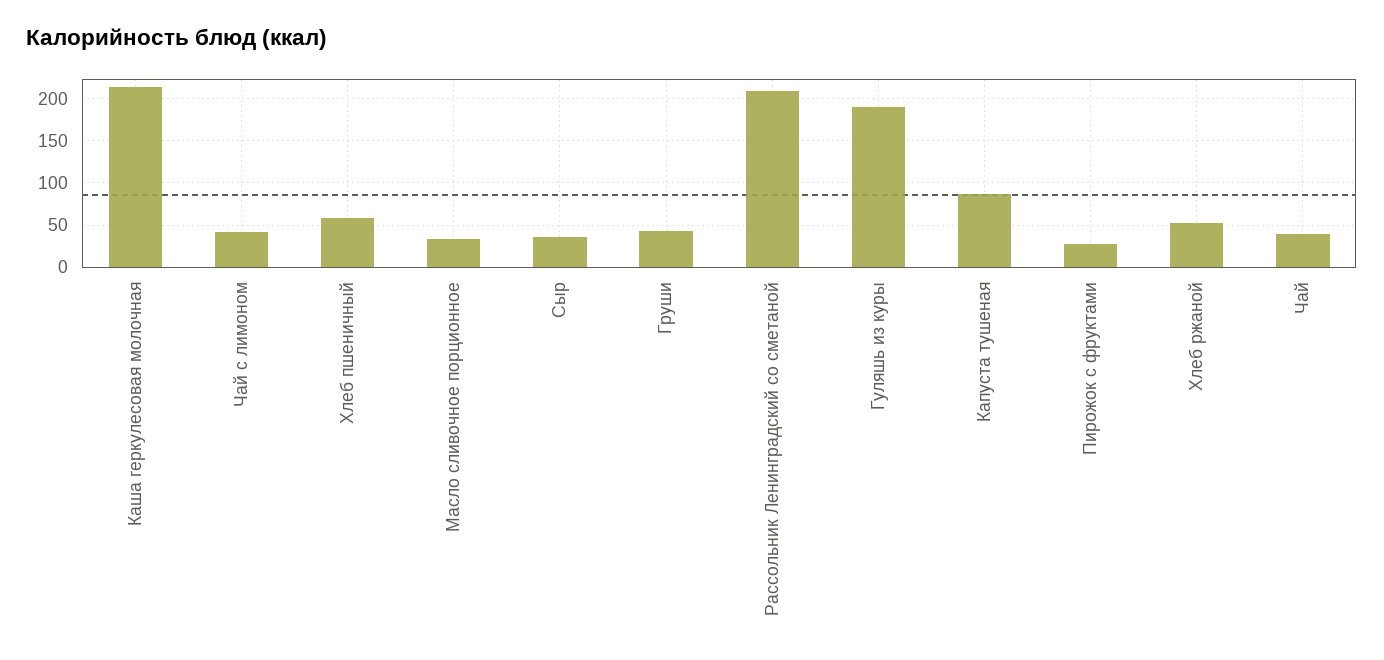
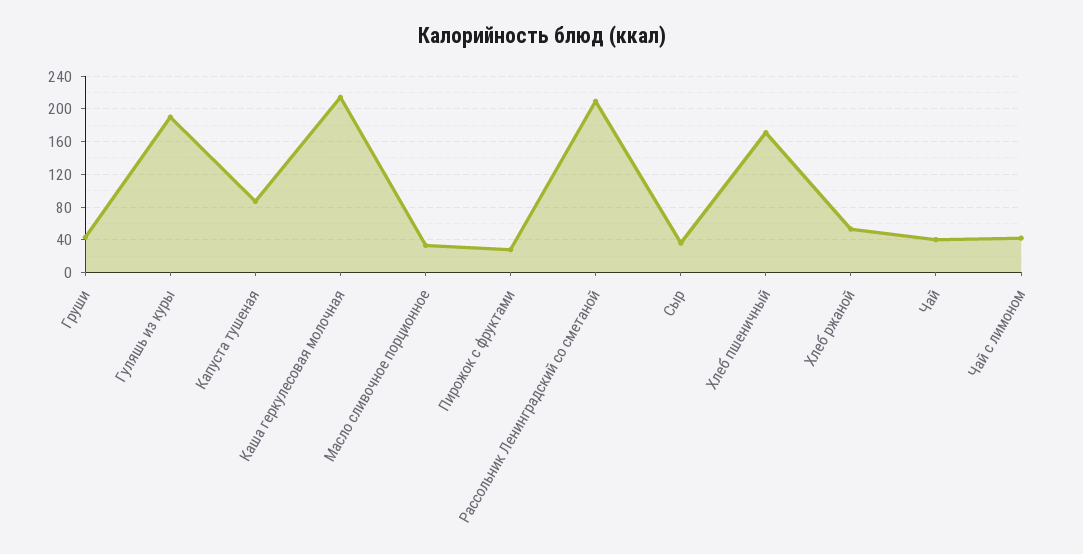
Хлеб пшеничный: 60 -> 170

